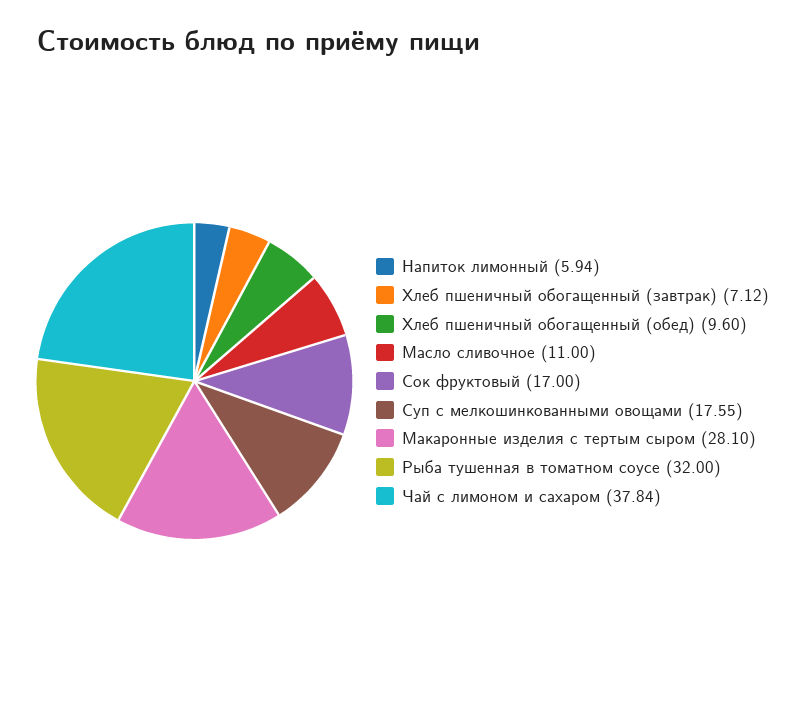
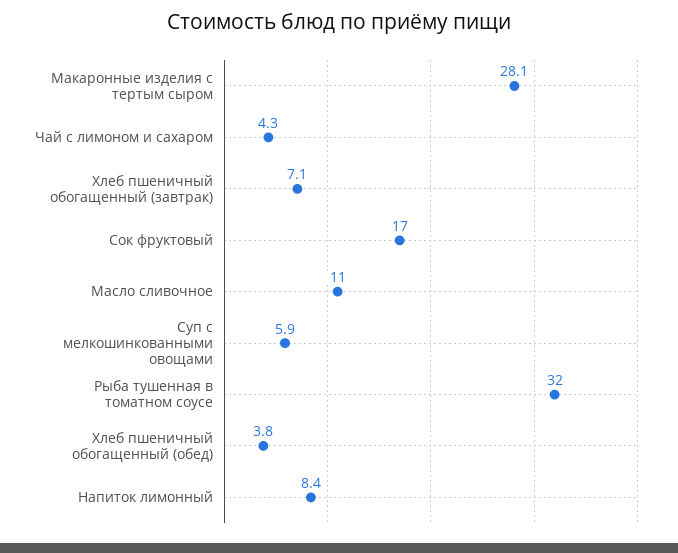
Напиток лимонный: 5.94 -> 8.4
Хлеб пшеничный обогащенный (обед): 9.6 -> 3.8
Суп с мелкошинкованными овощами: 17.55 -> 5.9
Чай с лимоном и сахаром: 37.84 -> 4.3

